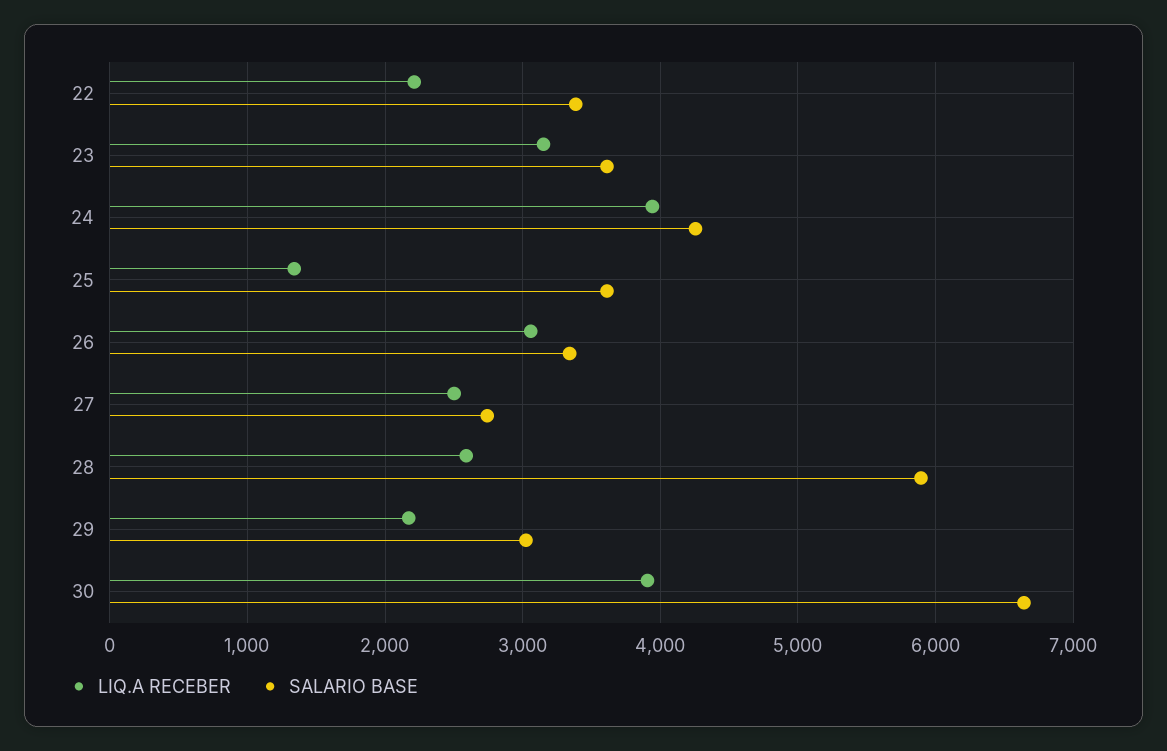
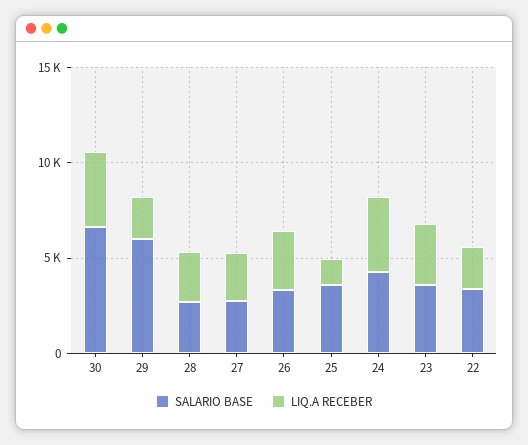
SALARIO BASE, 28: 5900 -> 3000
SALARIO BASE, 29: 3000 -> 6000

